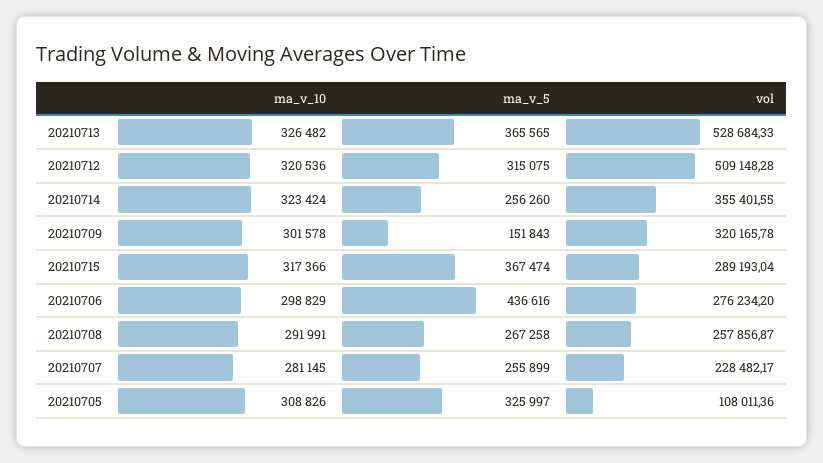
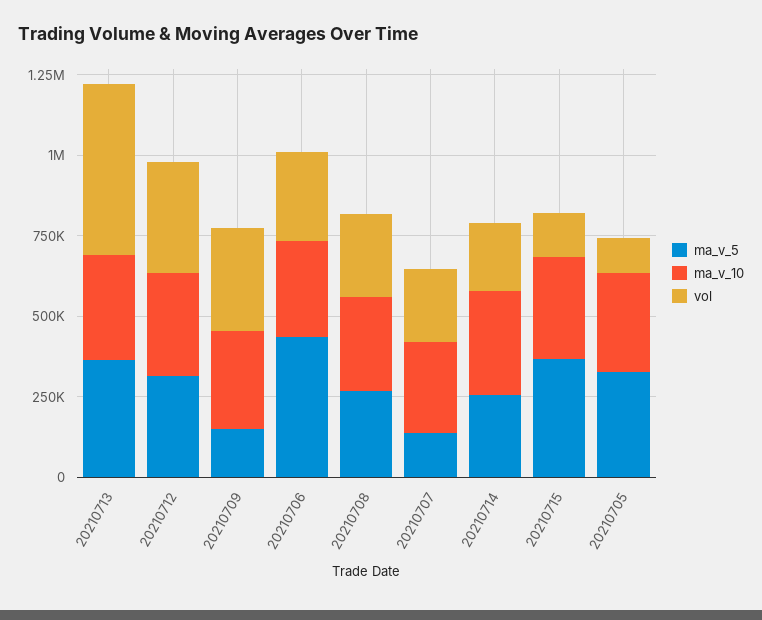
vol, 20210712: 509148.28 -> 350000
vol, 20210714: 355401.55 -> 200000
vol, 20210715: 289193.04 -> 150000
ma_v_5, 20210707: 255899 -> 150000

